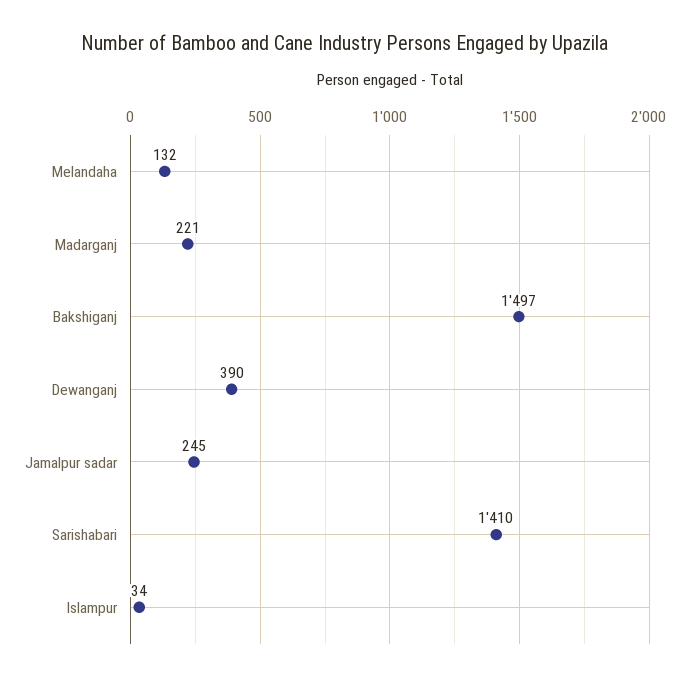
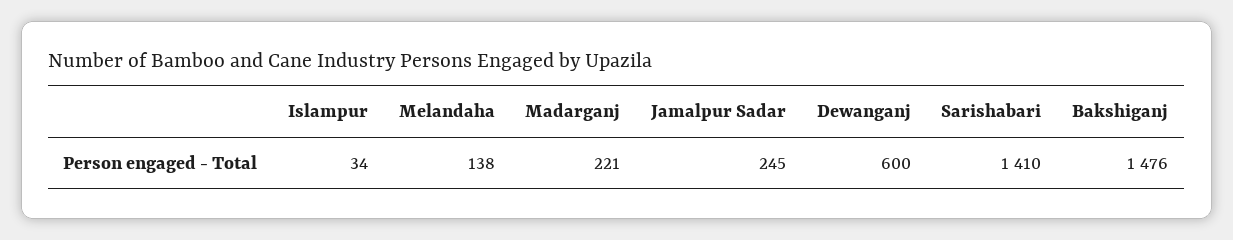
Melandaha: 132 -> 138
Bakshiganj: 1497 -> 1476
Dewanganj: 390 -> 600

